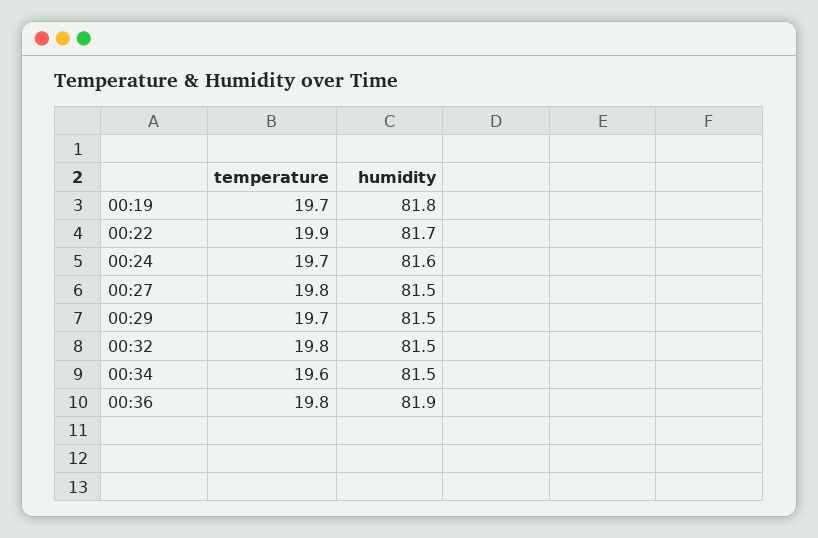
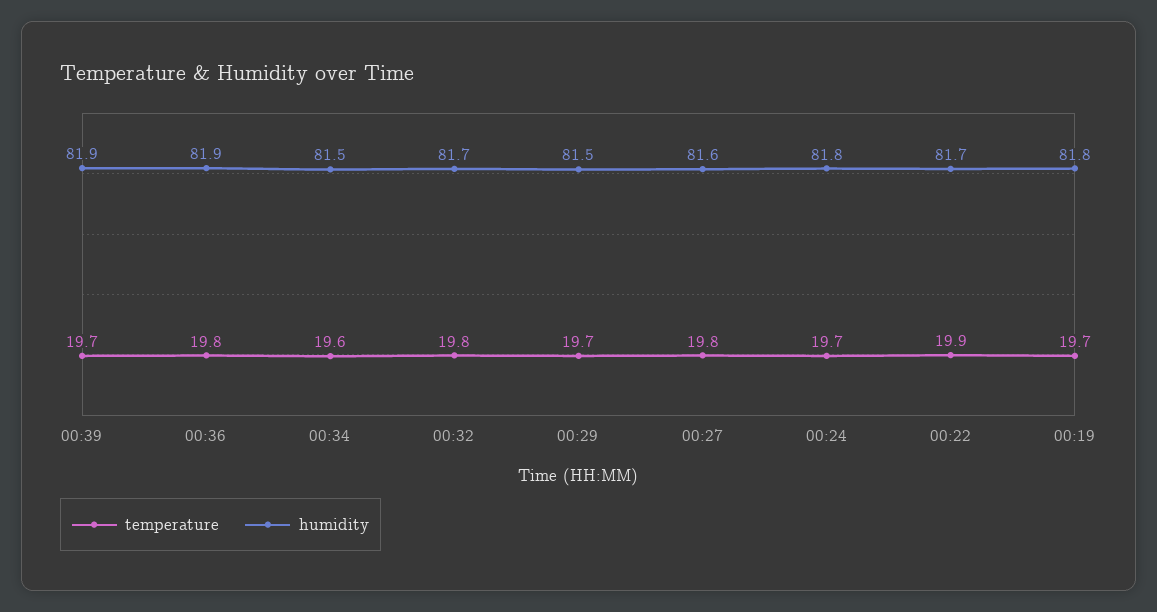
humidity, 00:24: 81.6 -> 81.8
humidity, 00:27: 81.5 -> 81.6
humidity, 00:32: 81.5 -> 81.7
temperature, 00:39: none -> 19.7
humidity, 00:39: none -> 81.9

